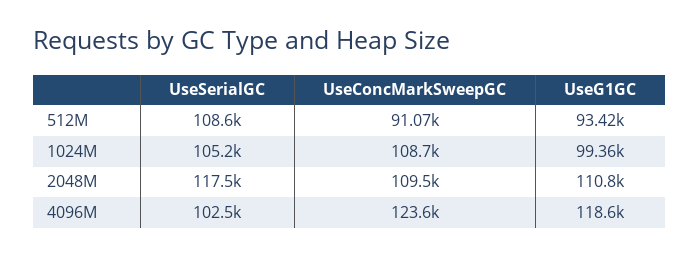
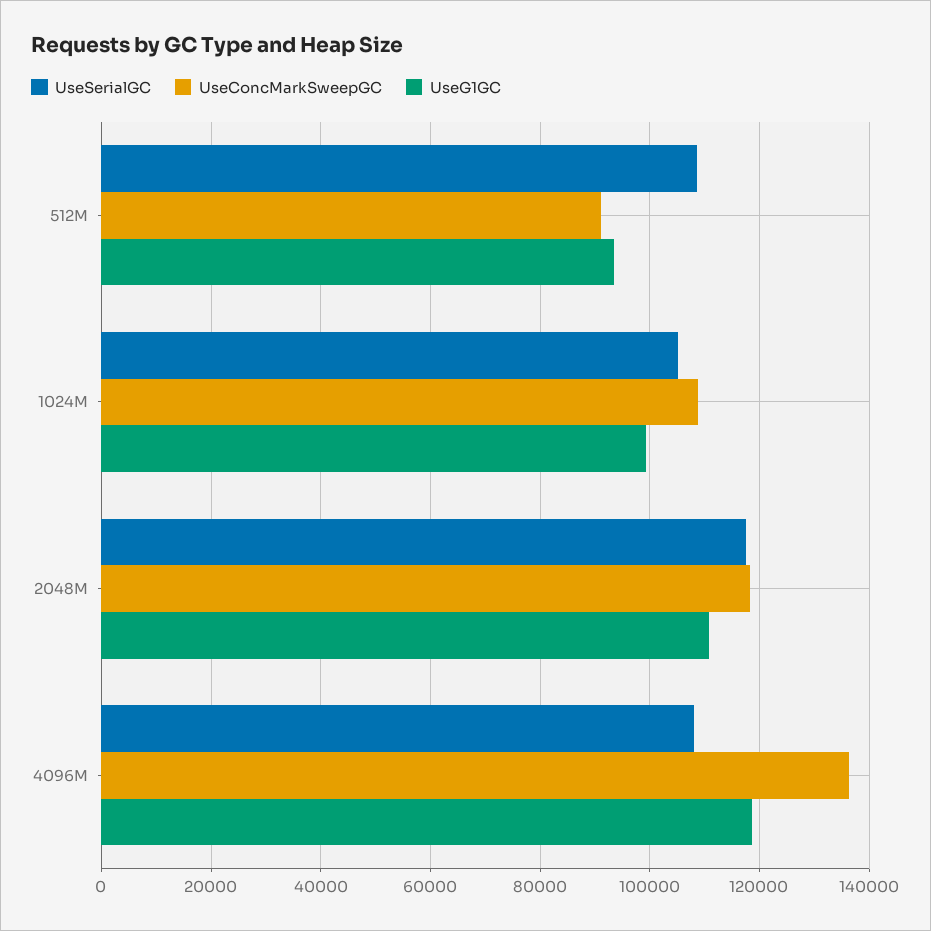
UseConcMarkSweepGC, 2048M: 109500 -> 118000
UseSerialGC, 4096M: 102500 -> 108000
UseConcMarkSweepGC, 4096M: 123600 -> 136000

